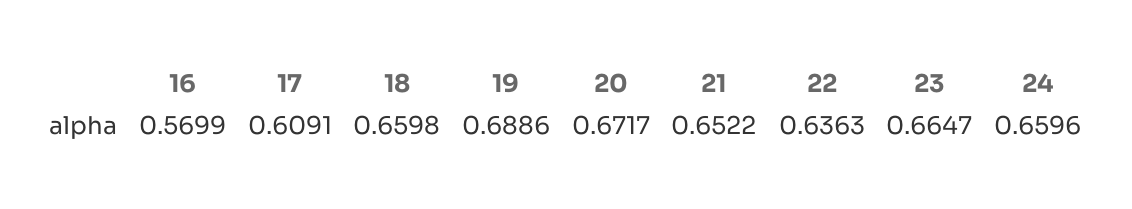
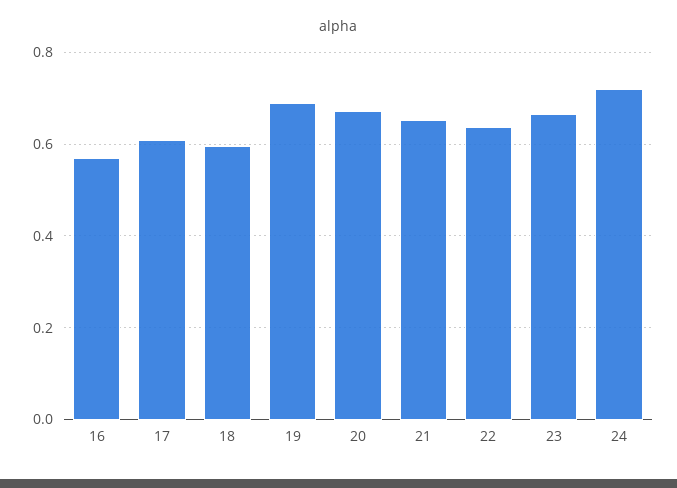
18: 0.6598 -> 0.6
24: 0.6596 -> 0.72

